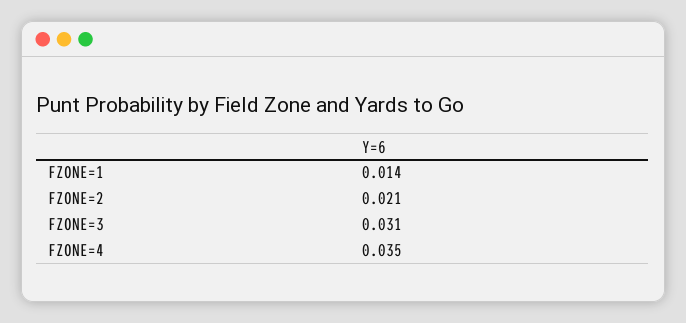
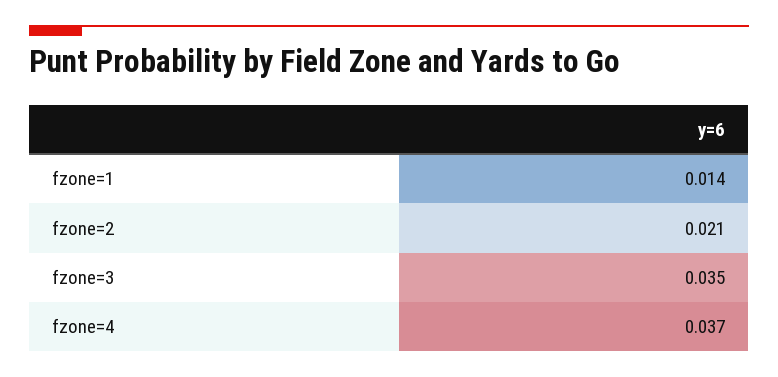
FZONE=3: 0.031 -> 0.035
FZONE=4: 0.035 -> 0.037

